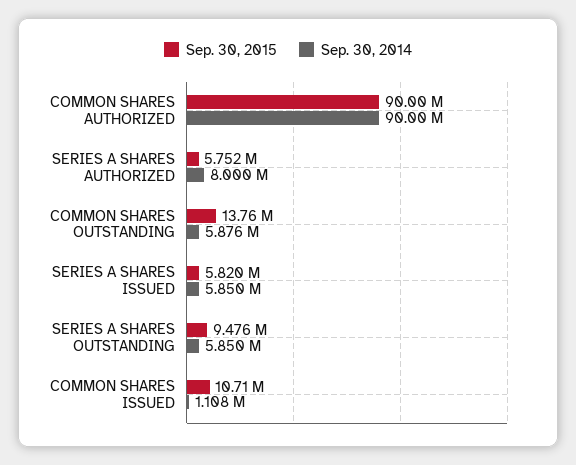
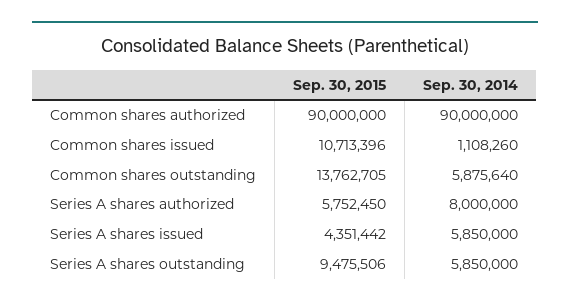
Sep. 30, 2015, SERIES A SHARES ISSUED: 5820000 -> 4351442

